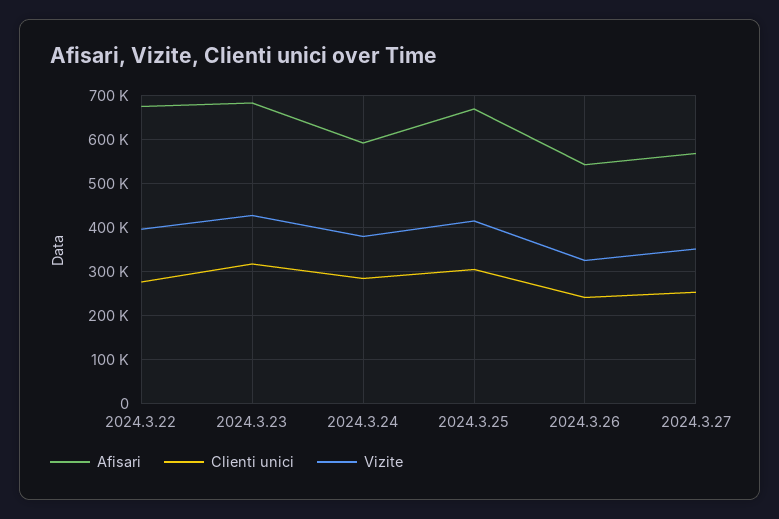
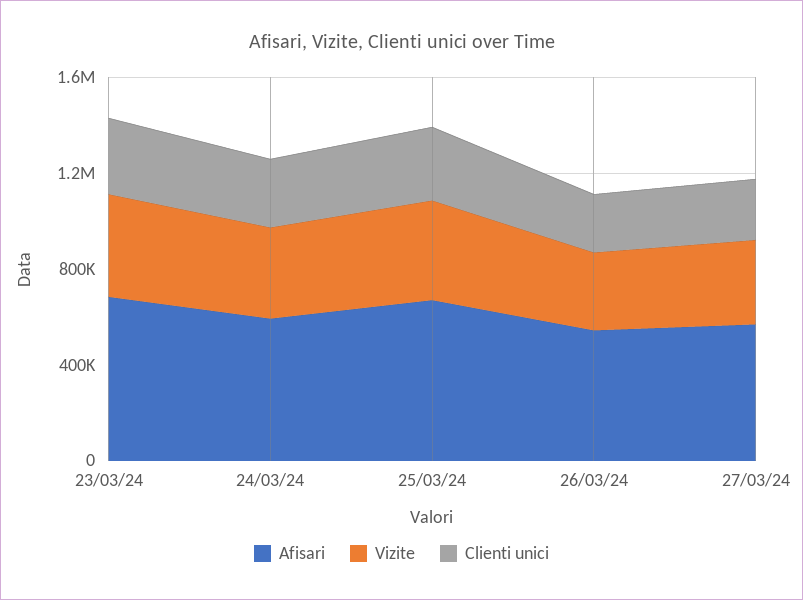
Afisari, 2024.3.22: 680000 -> none
Clienti unici, 2024.3.22: 280000 -> none
Vizite, 2024.3.22: 400000 -> none

